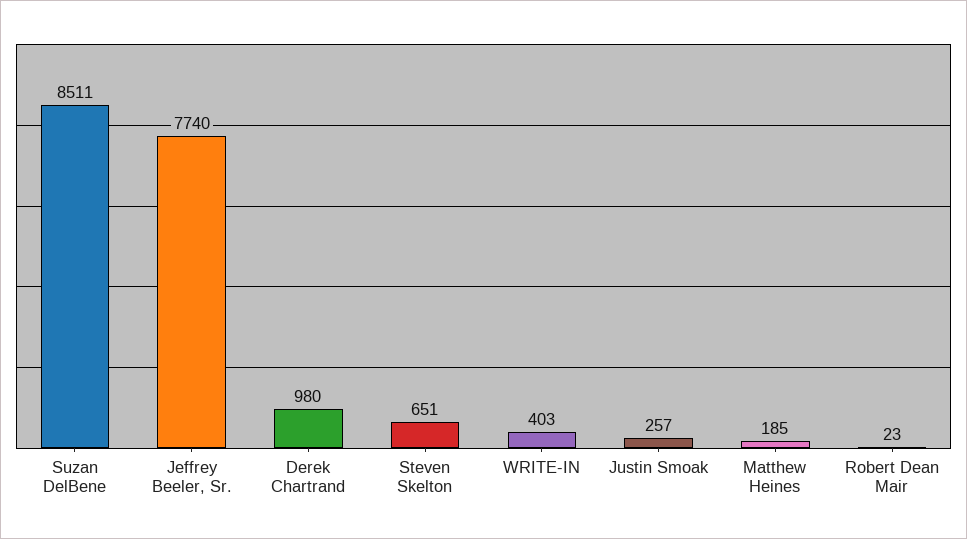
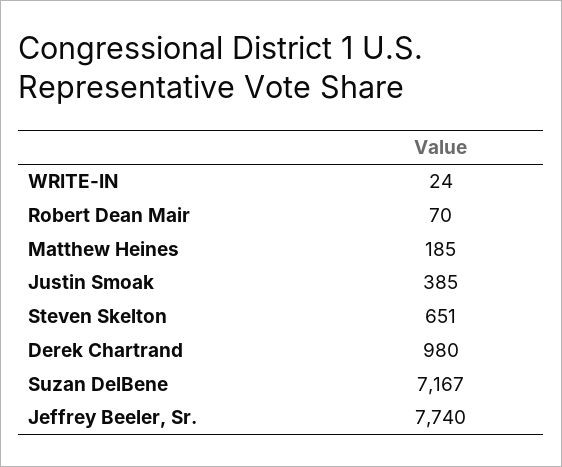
Suzan DelBene: 8511 -> 7167
WRITE-IN: 403 -> 24
Justin Smoak: 257 -> 385
Robert Dean Mair: 23 -> 70

